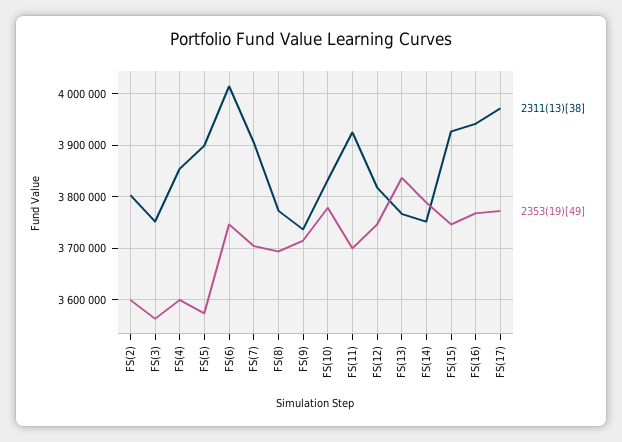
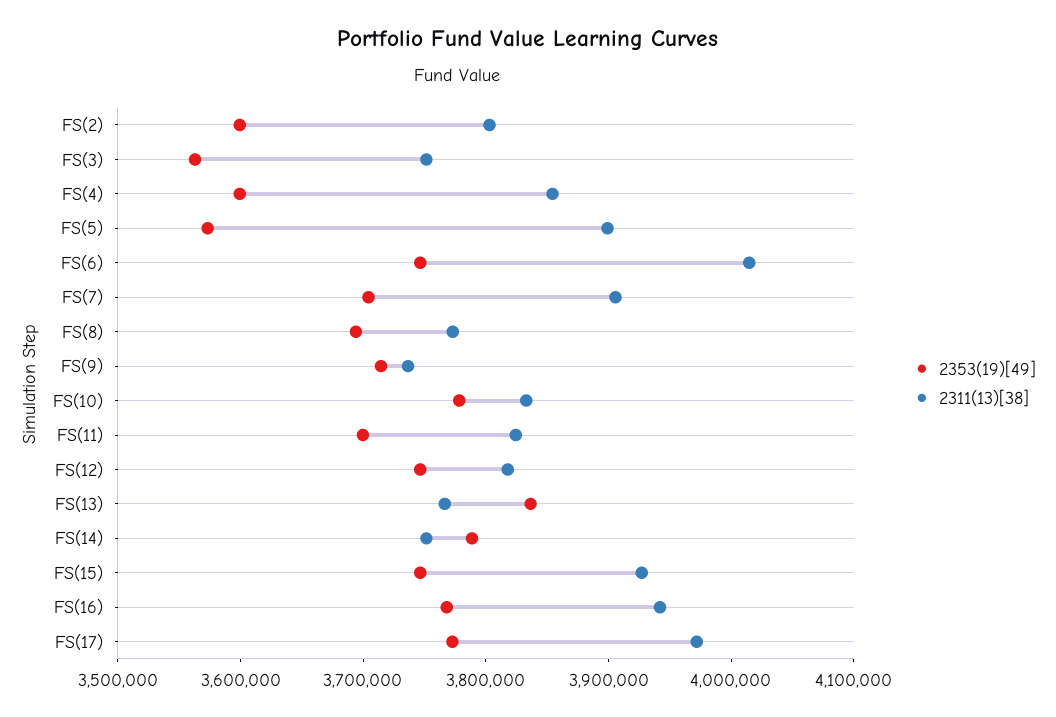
2311(13)[38], FS(11): 3920000 -> 3820000

